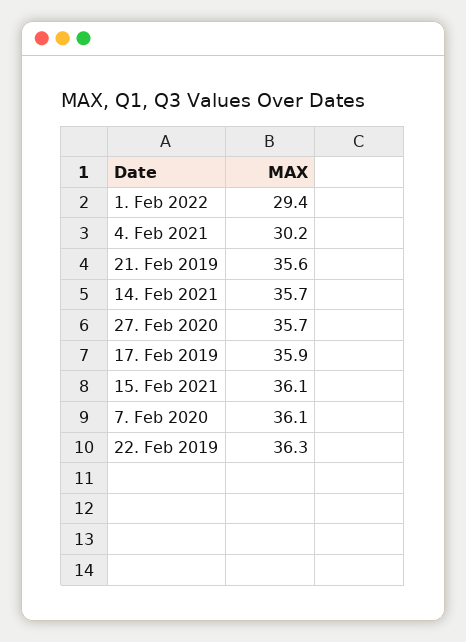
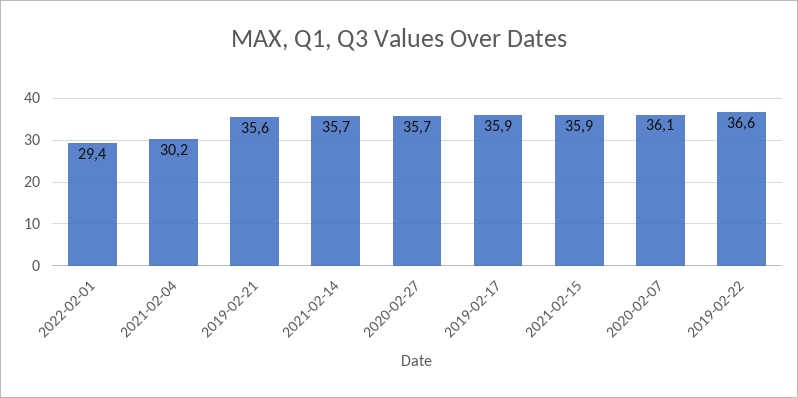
15. Feb 2021: 36.1 -> 35.9
22. Feb 2019: 36.3 -> 36.6

